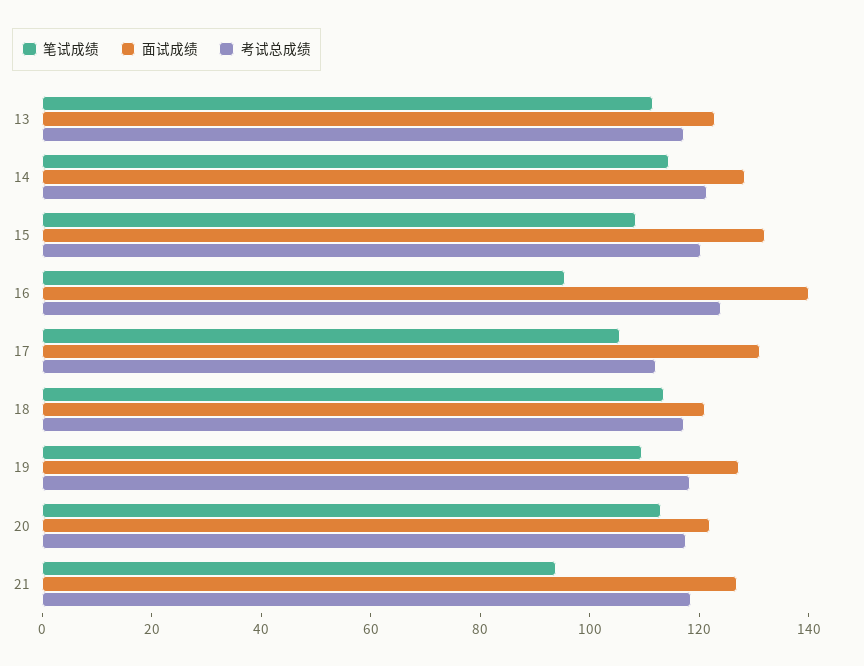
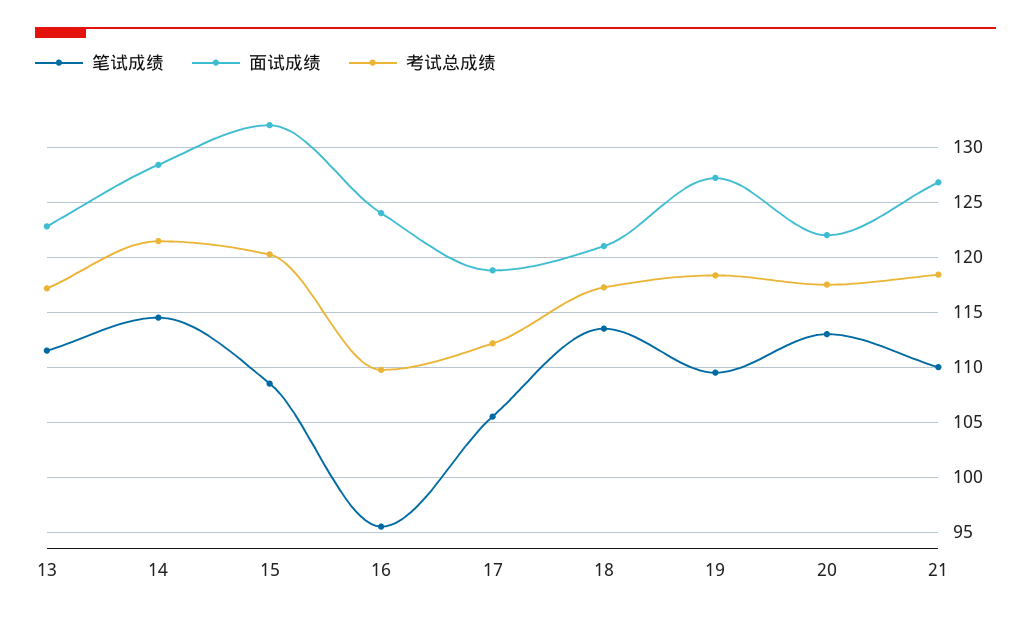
面试成绩, 16: 140 -> 124
考试总成绩, 16: 125 -> 110
面试成绩, 17: 130 -> 119
笔试成绩, 21: 95 -> 110

